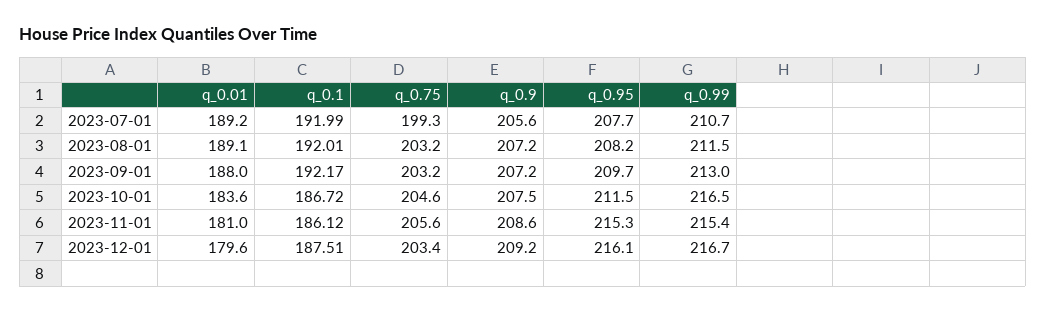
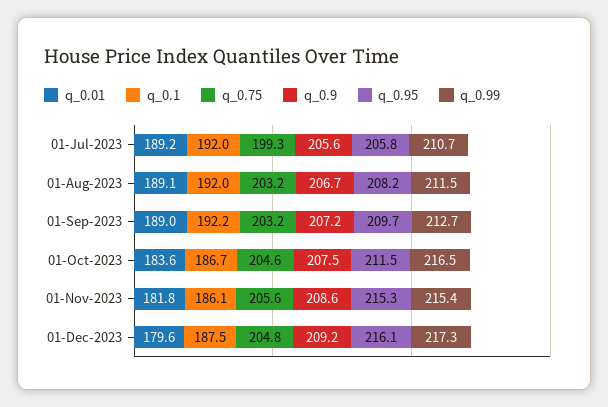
q_0.95, 2023-07-01: 207.7 -> 205.8
q_0.9, 2023-08-01: 207.2 -> 206.7
q_0.01, 2023-09-01: 188 -> 189
q_0.99, 2023-09-01: 213 -> 212.7
q_0.01, 2023-11-01: 181 -> 181.8
q_0.75, 2023-12-01: 203.4 -> 204.8
q_0.99, 2023-12-01: 216.7 -> 217.3

